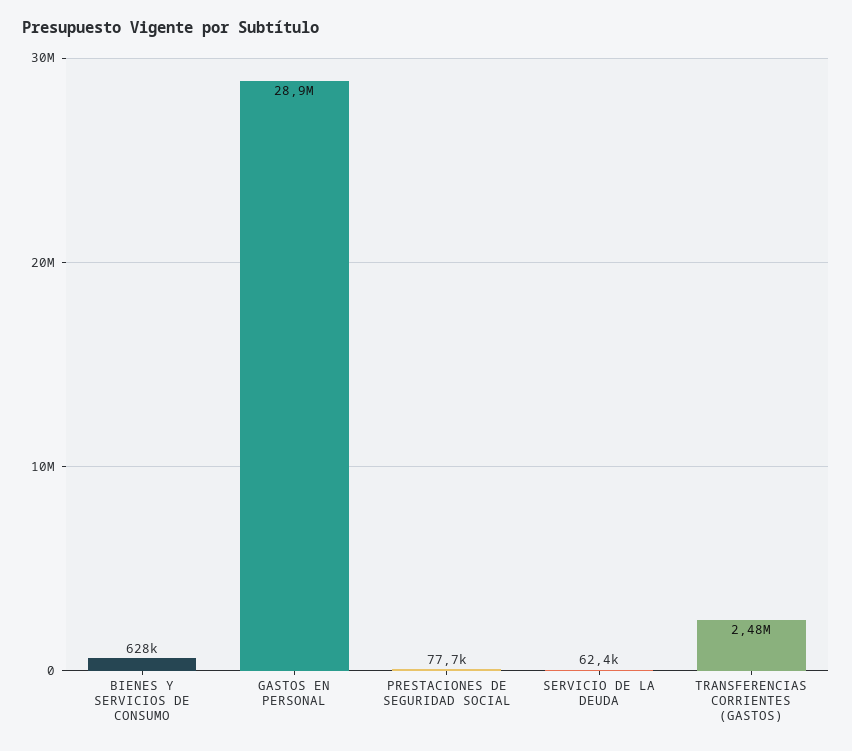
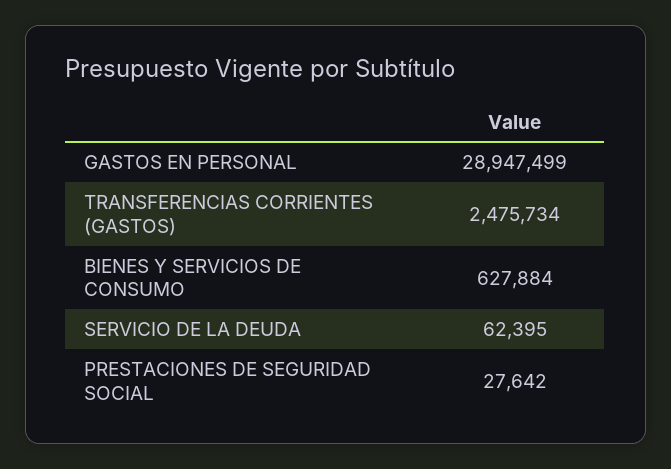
PRESTACIONES DE SEGURIDAD SOCIAL: 77700 -> 27642

